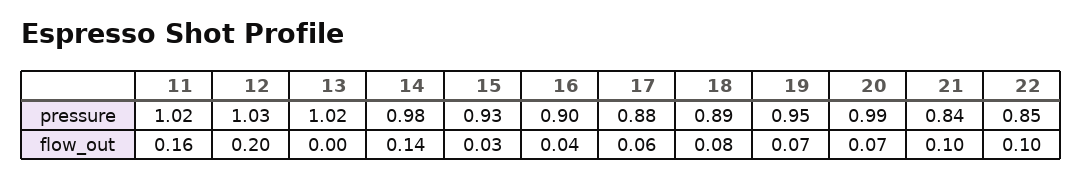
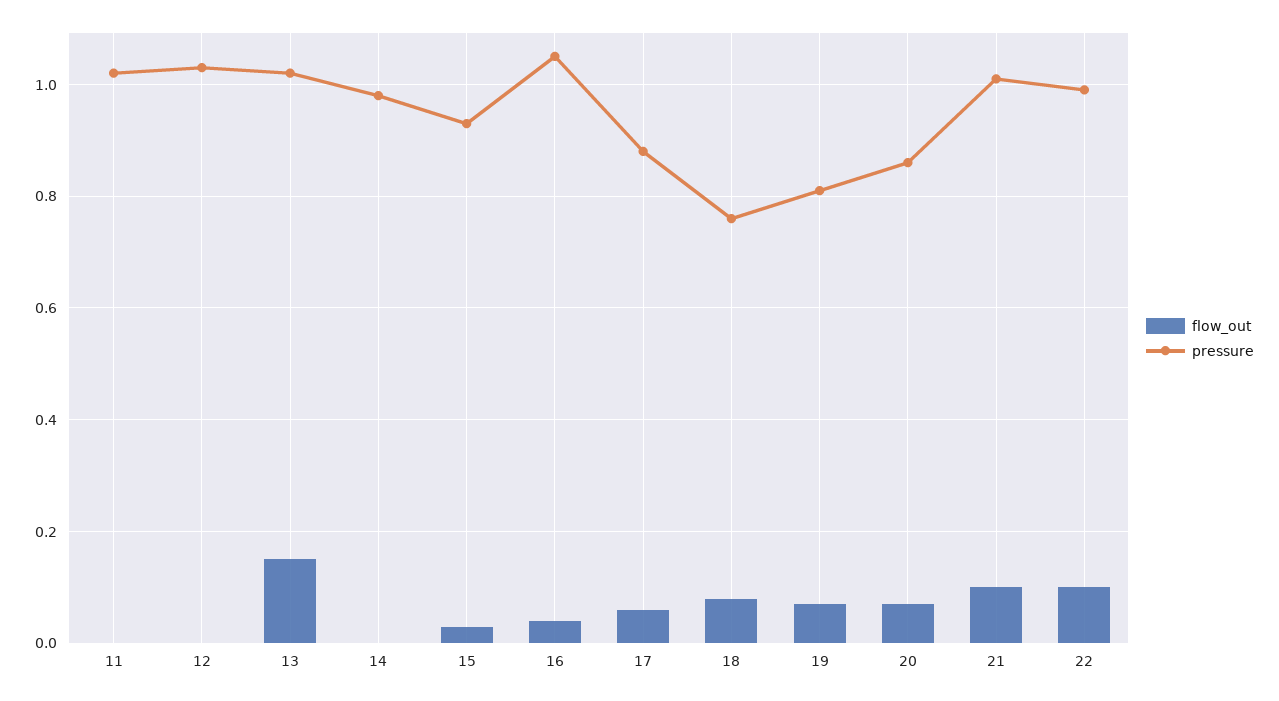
pressure, 16: 0.9 -> 1.05
pressure, 18: 0.89 -> 0.75
pressure, 19: 0.95 -> 0.8
pressure, 20: 0.99 -> 0.85
pressure, 21: 0.84 -> 1
pressure, 22: 0.85 -> 1
flow_out, 11: 0.16 -> 0
flow_out, 12: 0.2 -> 0
flow_out, 13: 0 -> 0.15
flow_out, 14: 0.14 -> 0

